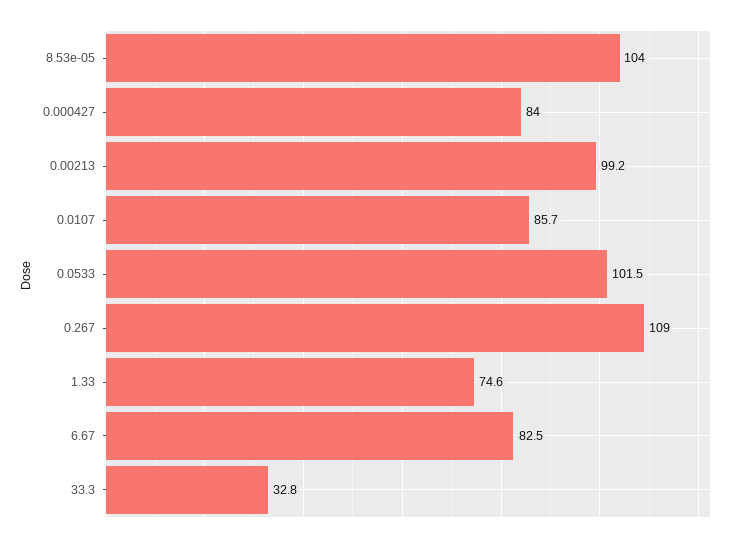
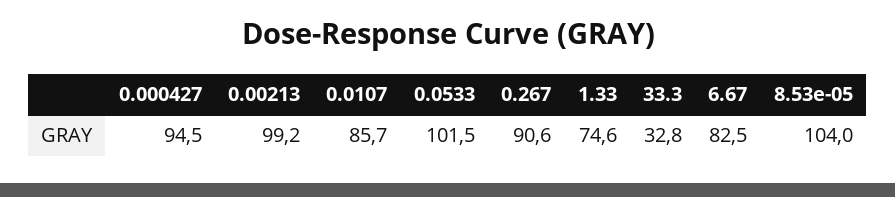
0.000427: 84 -> 94.5
0.267: 109 -> 90.6

